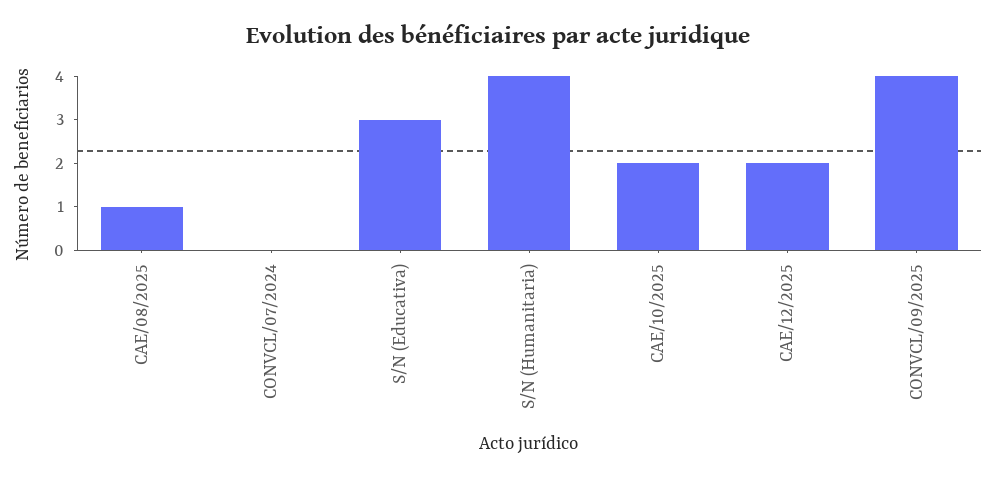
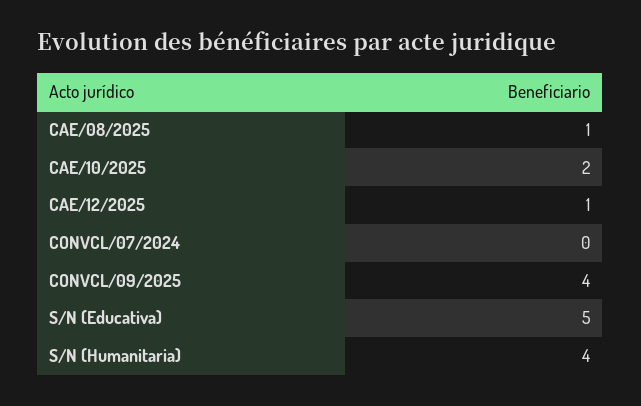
S/N (Educativa): 3 -> 5
CAE/12/2025: 2 -> 1

